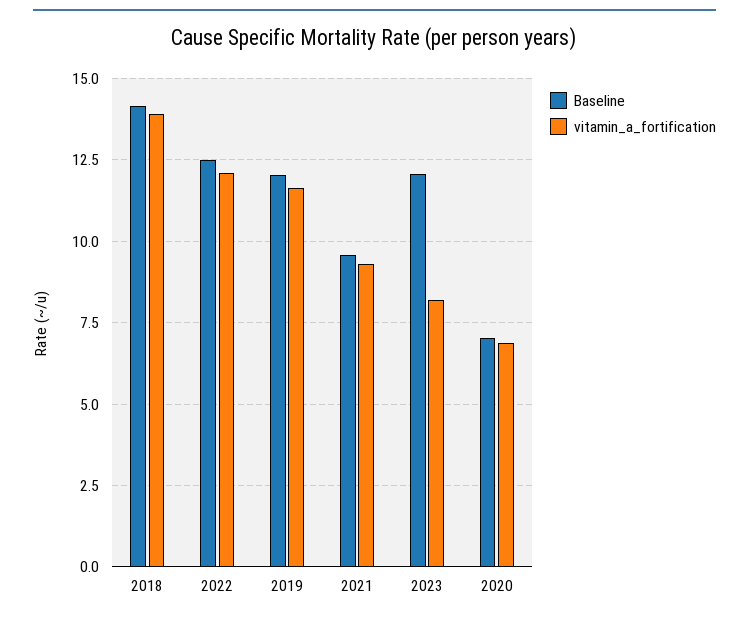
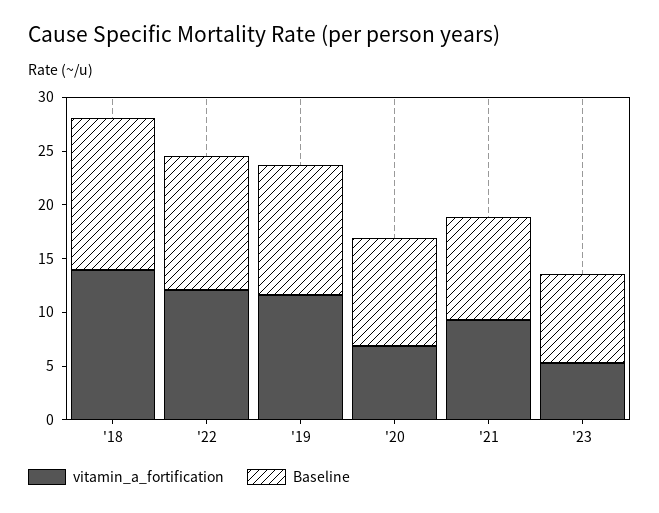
Baseline, 2023: 12 -> 8
vitamin_a_fortification, 2023: 8.25 -> 5
Baseline, 2020: 7 -> 10

